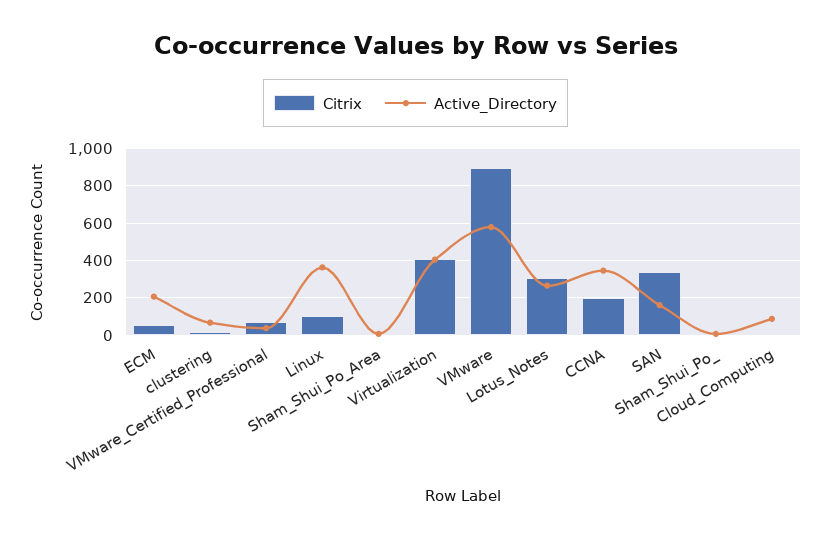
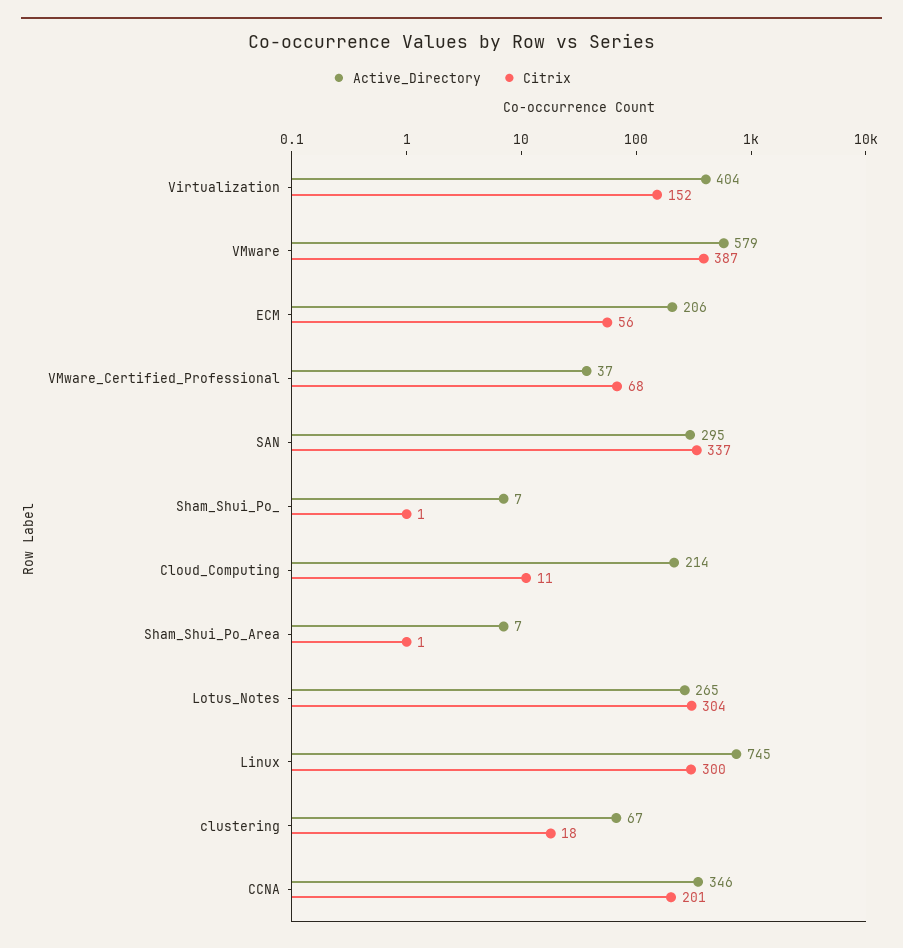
Citrix, Linux: 100 -> 300
Active_Directory, Linux: 350 -> 745
Citrix, Virtualization: 400 -> 152
Citrix, VMware: 900 -> 387
Active_Directory, SAN: 150 -> 295
Active_Directory, Cloud_Computing: 100 -> 214

